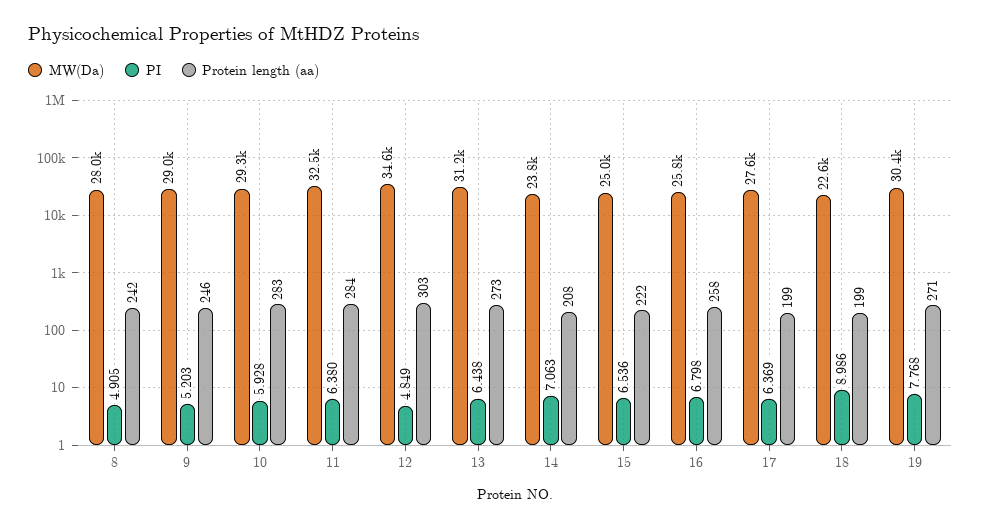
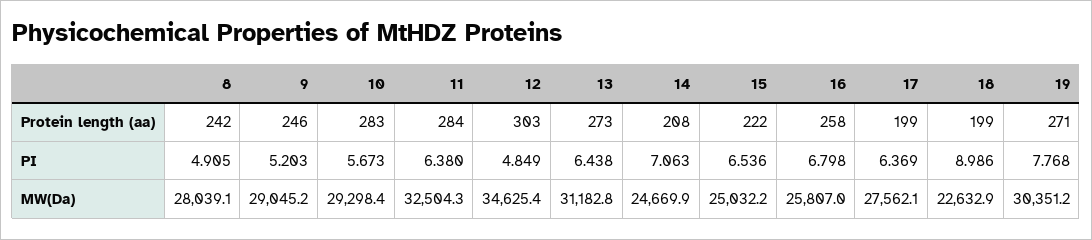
PI, 10: 5.928 -> 5.673
MW(Da), 14: 23800 -> 24669.9

